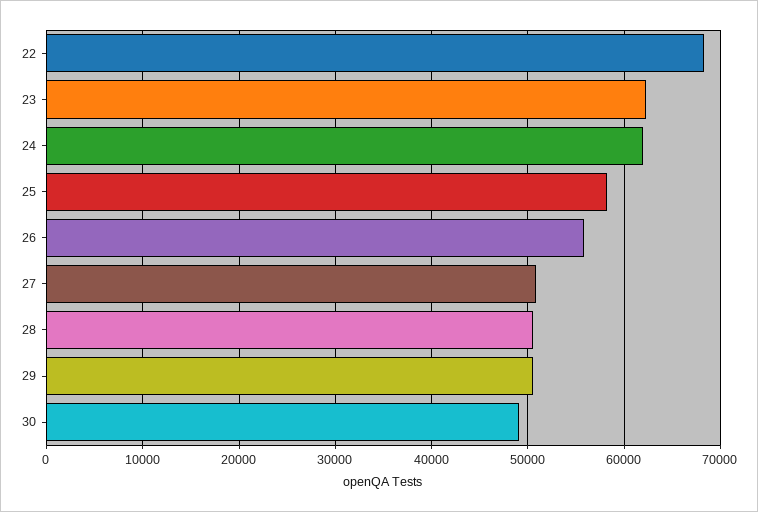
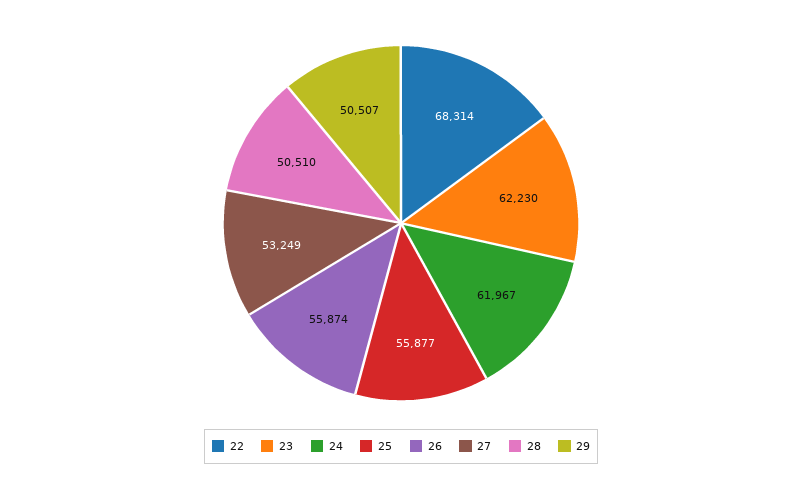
25: 58000 -> 55877
27: 51000 -> 53249
30: 49000 -> none

